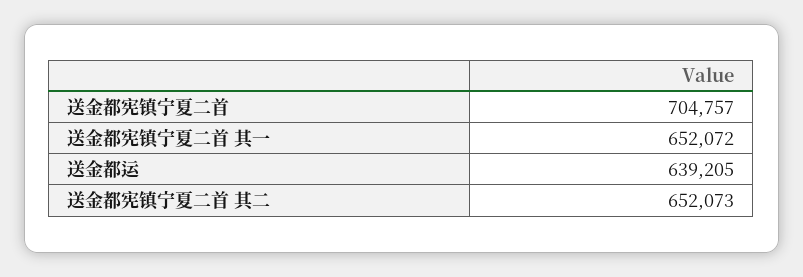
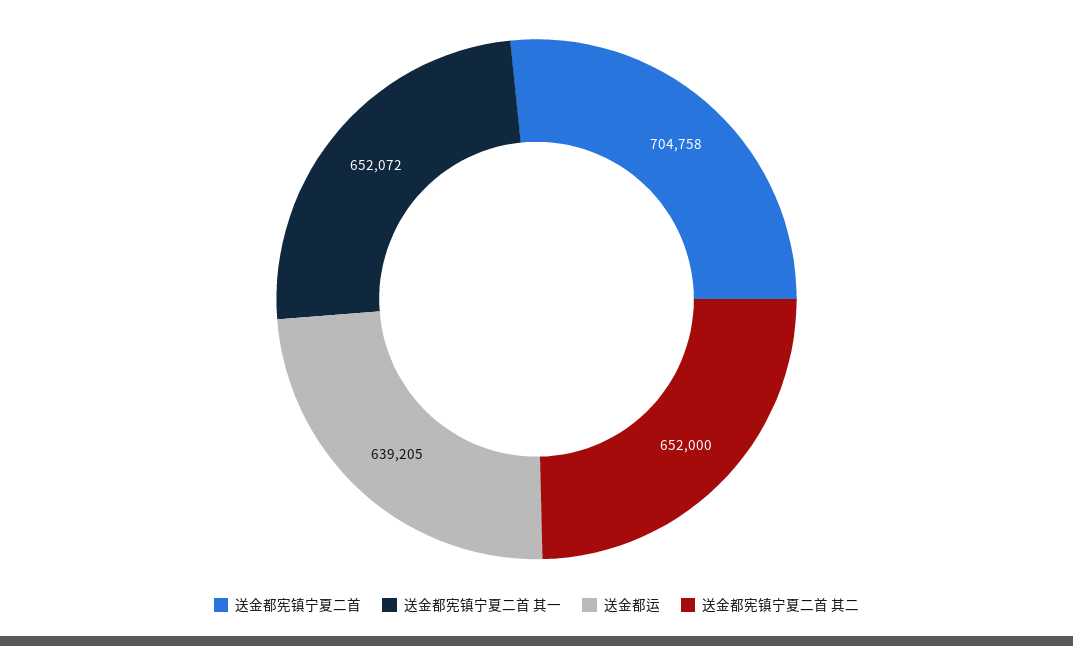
送金都宪镇宁夏二首: 704757 -> 704758
送金都宪镇宁夏二首 其二: 652073 -> 652000

